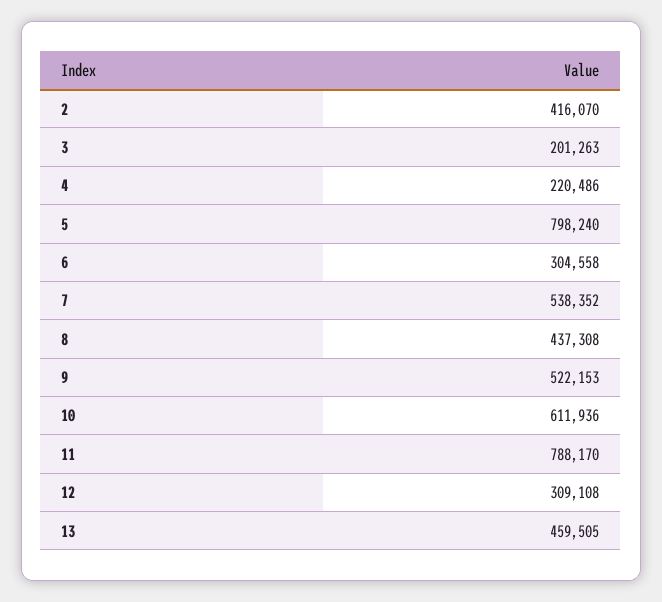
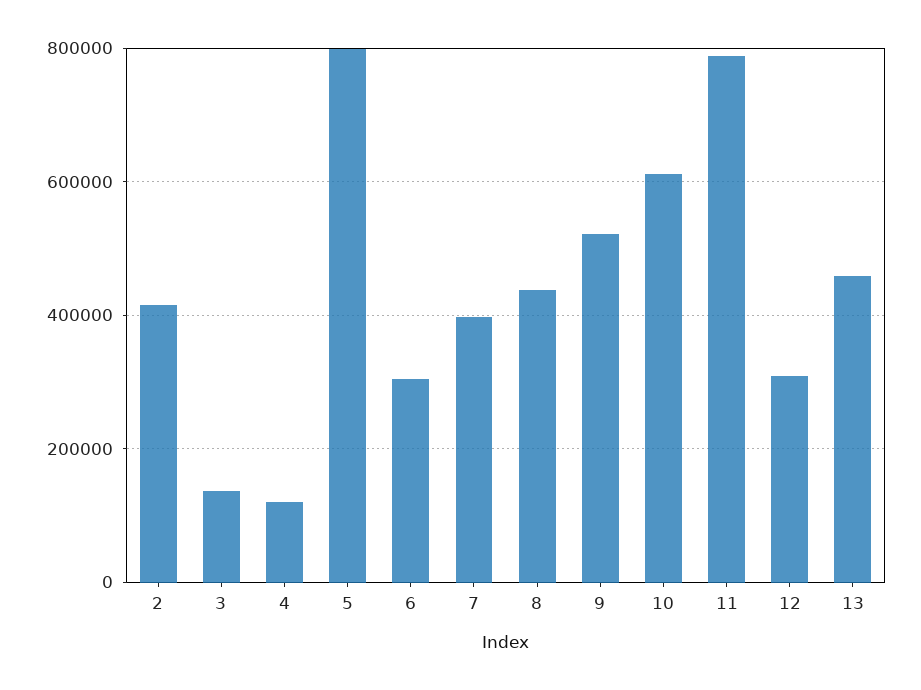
3: 201263 -> 140000
4: 220486 -> 120000
7: 538352 -> 400000

